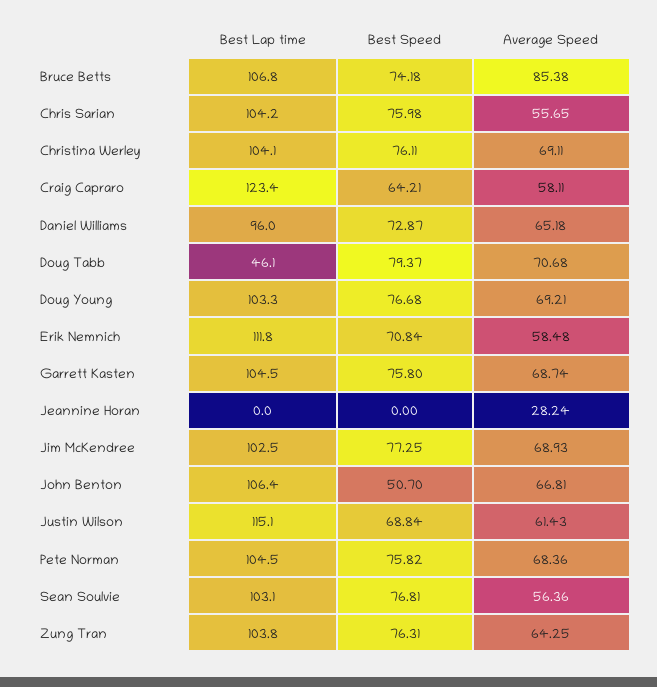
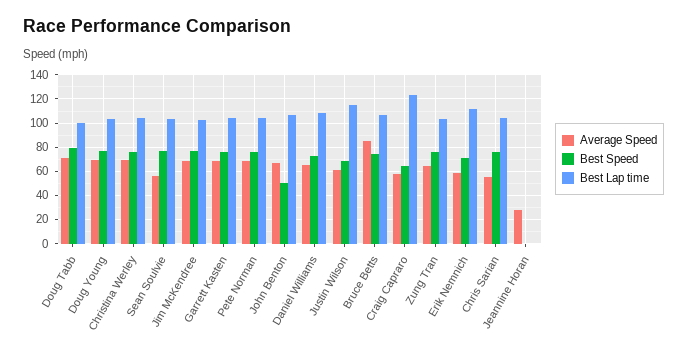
Best Lap time, Daniel Williams: 96 -> 110
Best Lap time, Doug Tabb: 46.1 -> 100

